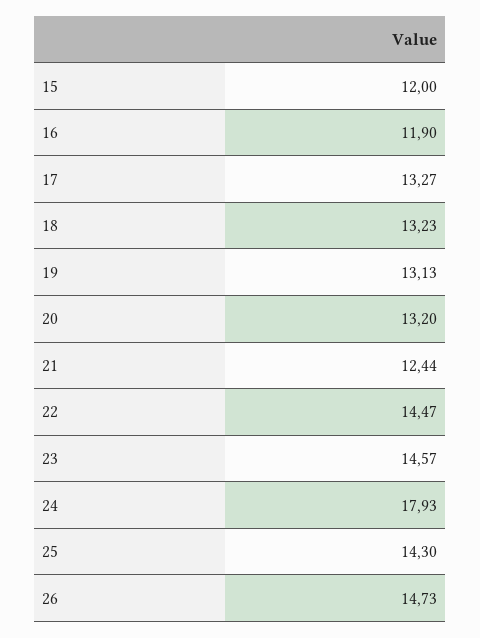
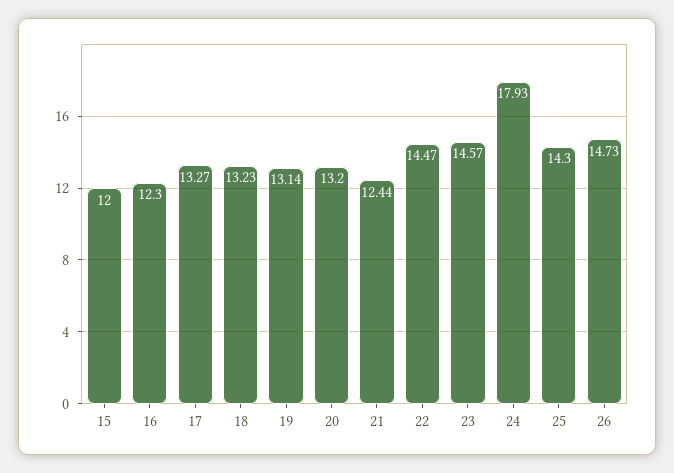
16: 11.9 -> 12.3
19: 13.13 -> 13.14

